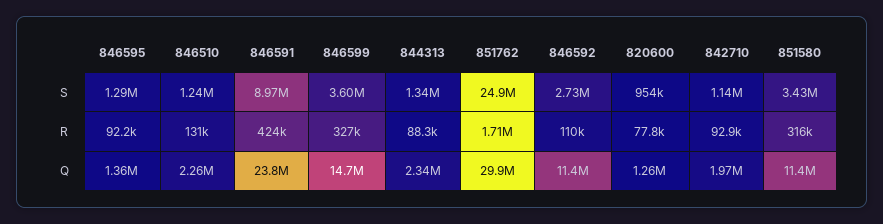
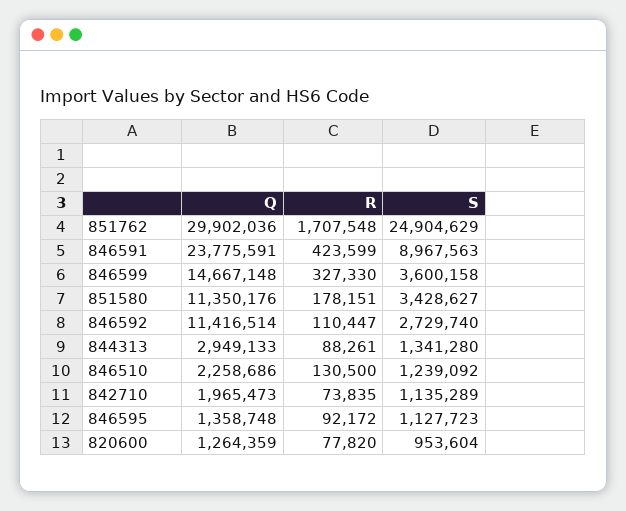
846595, S: 1290000 -> 1127723
842710, R: 92900 -> 73835
851580, R: 316000 -> 178151
844313, Q: 2340000 -> 2949133

